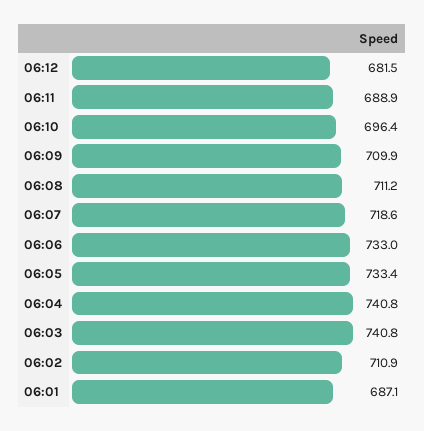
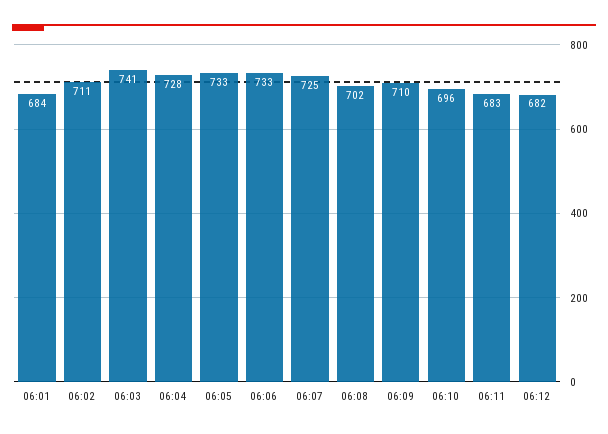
06:11: 688.9 -> 683
06:08: 711.2 -> 702
06:07: 718.6 -> 725
06:04: 740.8 -> 728
06:01: 687.1 -> 684

